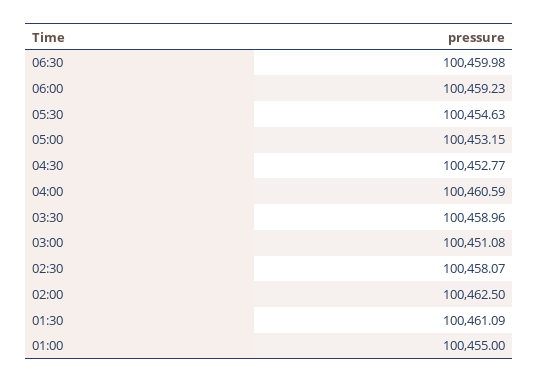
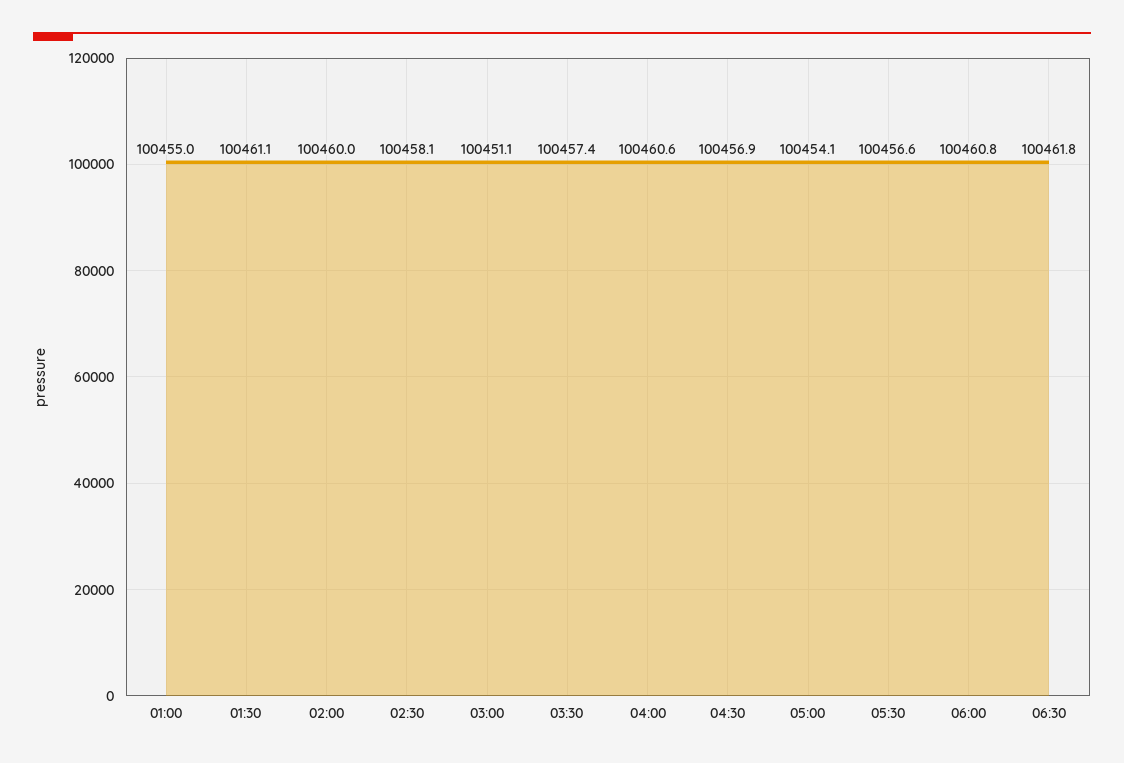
06:30: 100459.98 -> 100461.8
06:00: 100459.23 -> 100460.8
05:30: 100454.63 -> 100456.6
05:00: 100453.15 -> 100454.1
04:30: 100452.77 -> 100456.9
03:30: 100458.96 -> 100457.4
02:00: 100462.5 -> 100460

